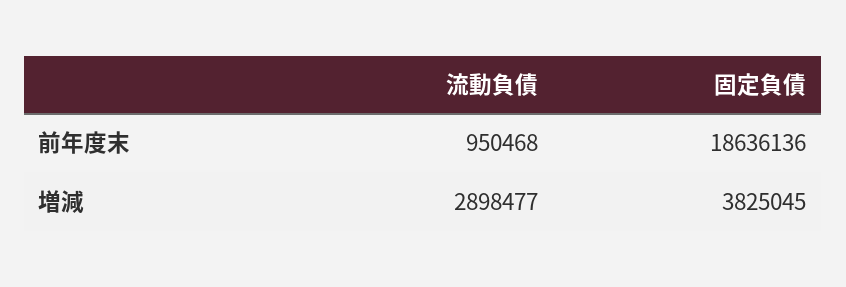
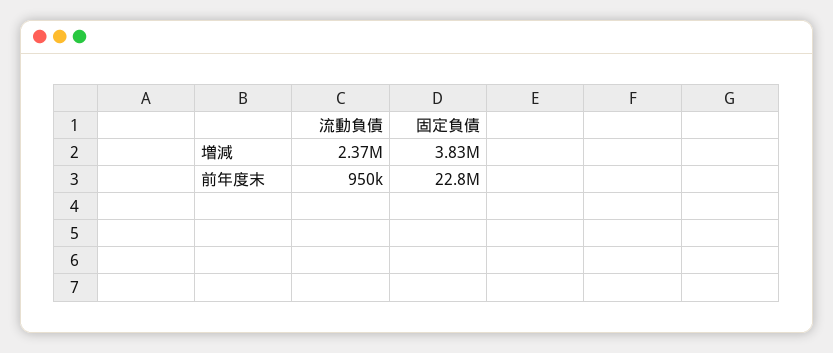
固定負債, 前年度末: 18636136 -> 22800000
流動負債, 増減: 2898477 -> 2370000

